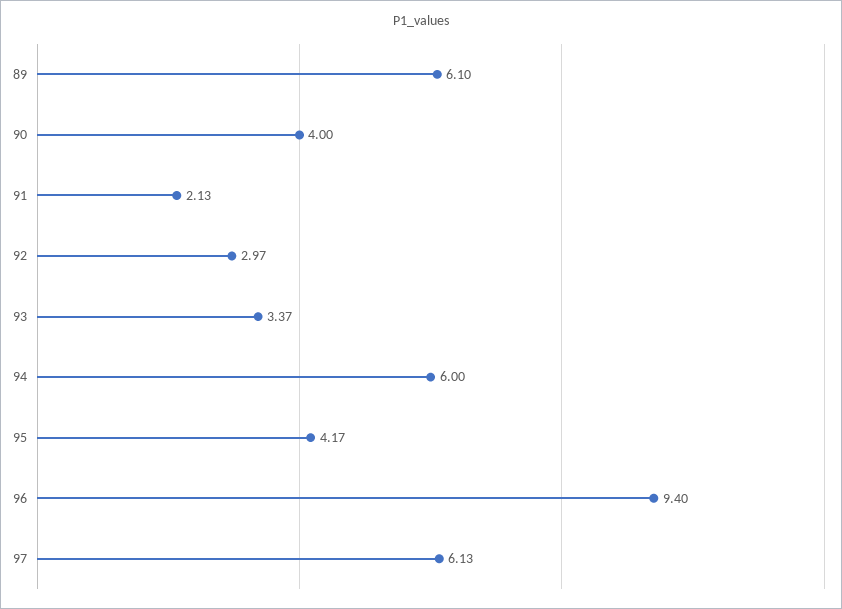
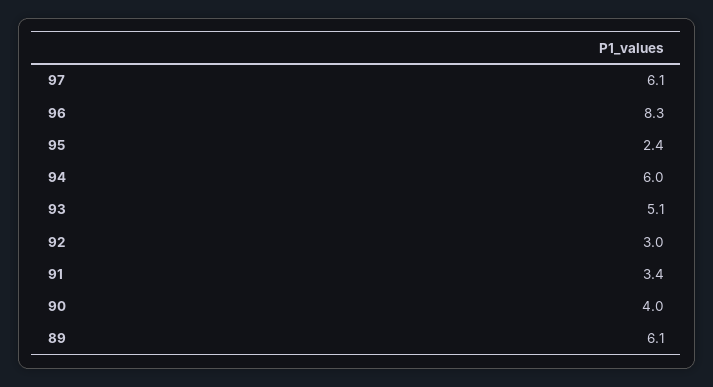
91: 2.13 -> 3.4
93: 3.37 -> 5.1
95: 4.17 -> 2.4
96: 9.4 -> 8.3

